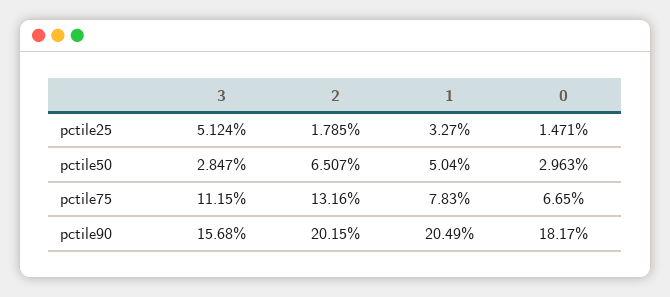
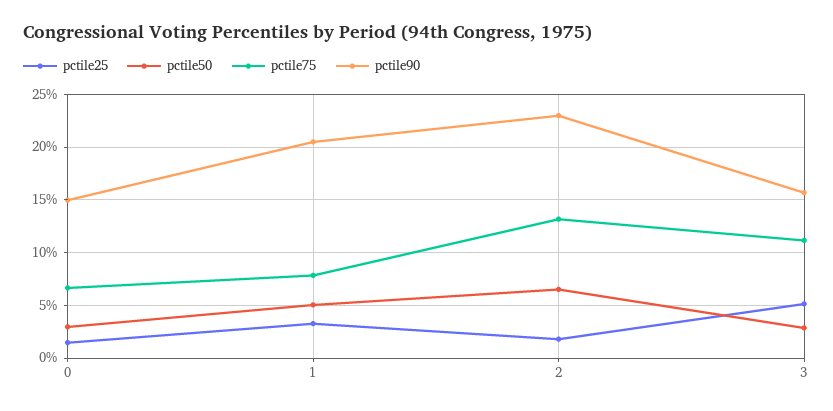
pctile90, 2: 20.15 -> 23
pctile90, 0: 18.17 -> 15

